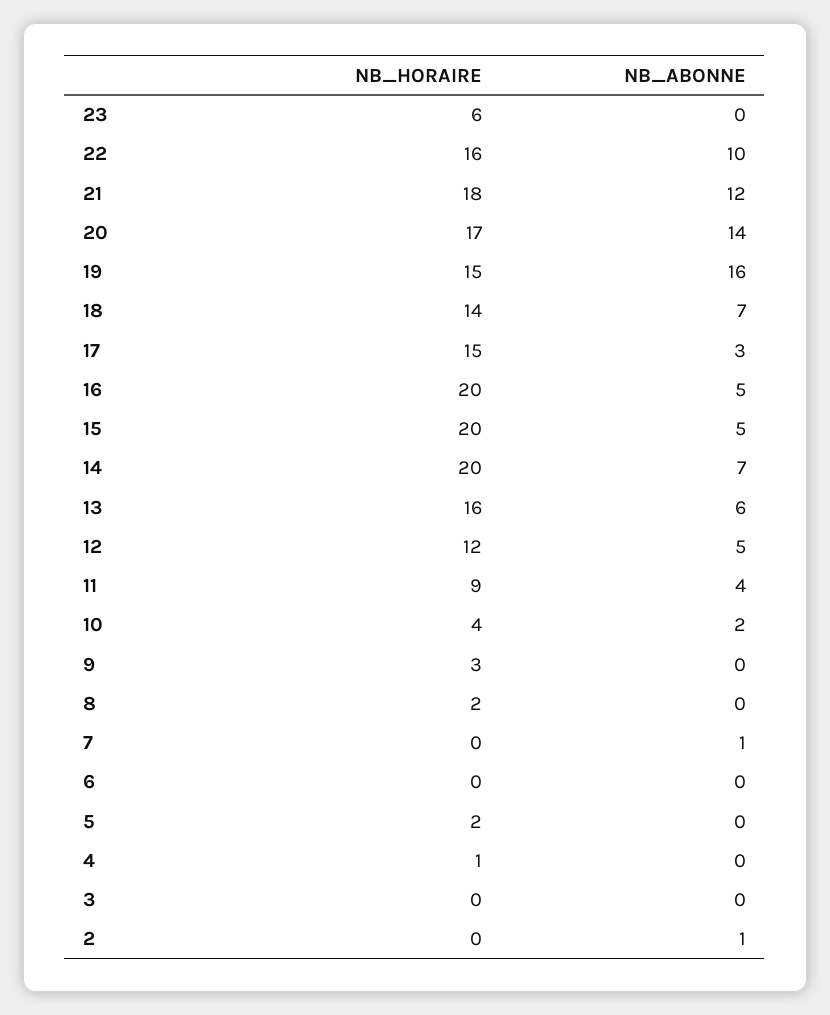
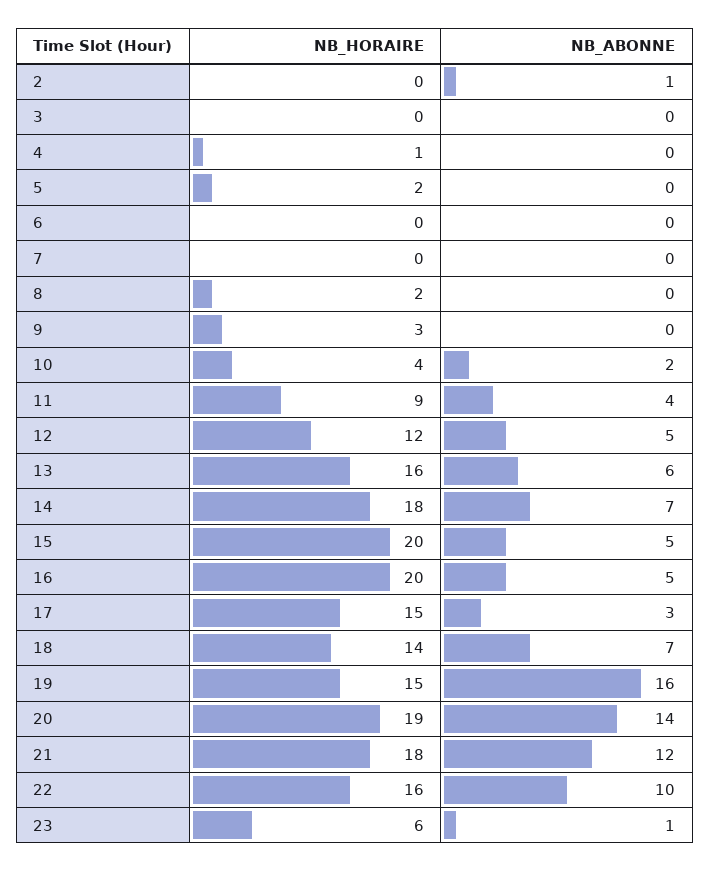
NB_ABONNE, 23: 0 -> 1
NB_HORAIRE, 20: 17 -> 19
NB_HORAIRE, 14: 20 -> 18
NB_ABONNE, 7: 1 -> 0

